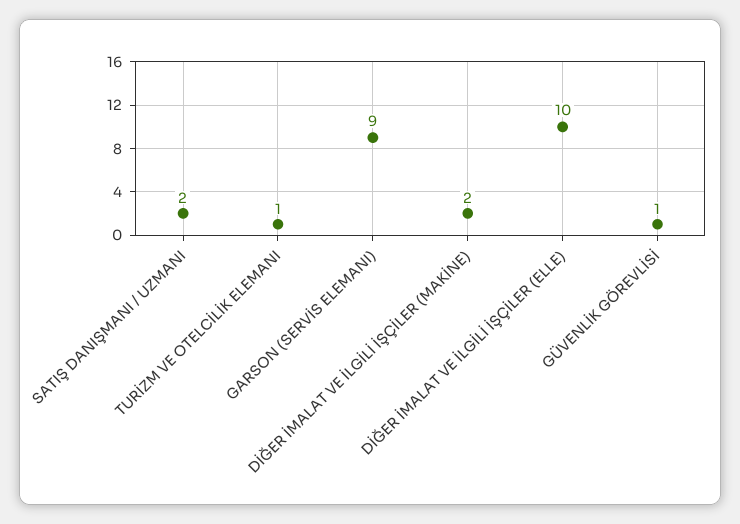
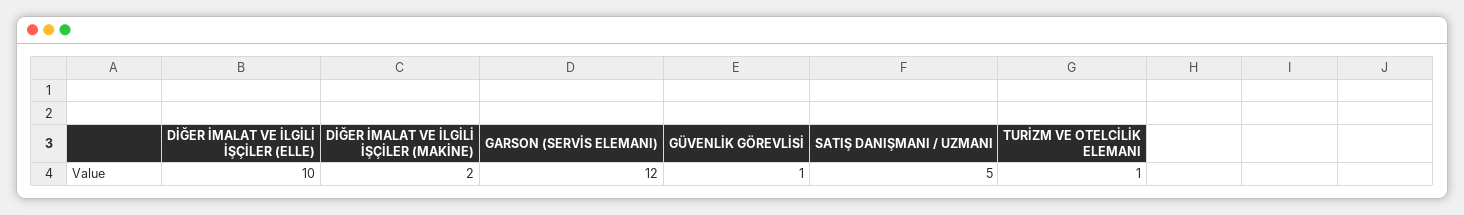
SATIŞ DANIŞMANI / UZMANI: 2 -> 5
GARSON (SERVİS ELEMANI): 9 -> 12

